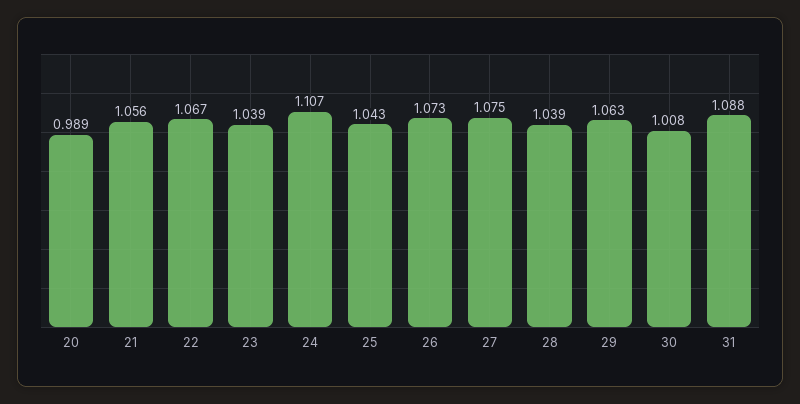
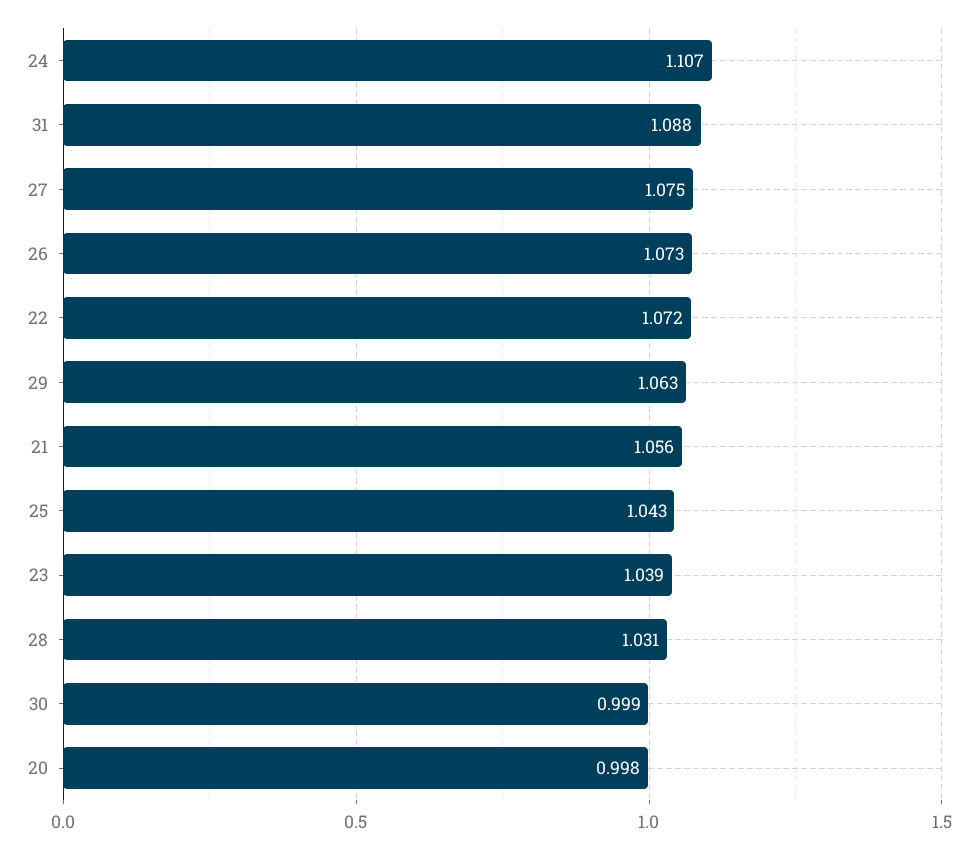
20: 0.989 -> 0.998
22: 1.067 -> 1.072
28: 1.039 -> 1.031
30: 1.008 -> 0.999

